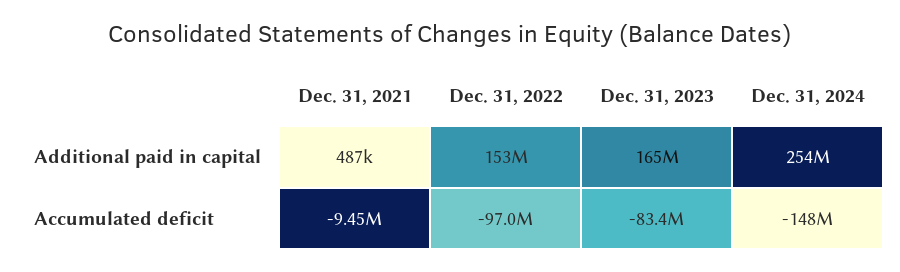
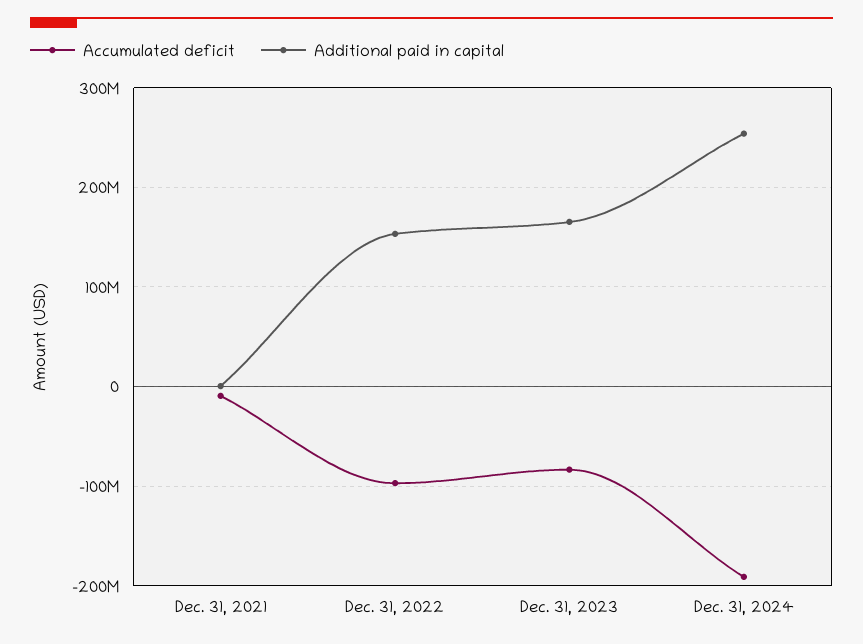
Accumulated deficit, Dec. 31, 2024: -148000000 -> -190000000

